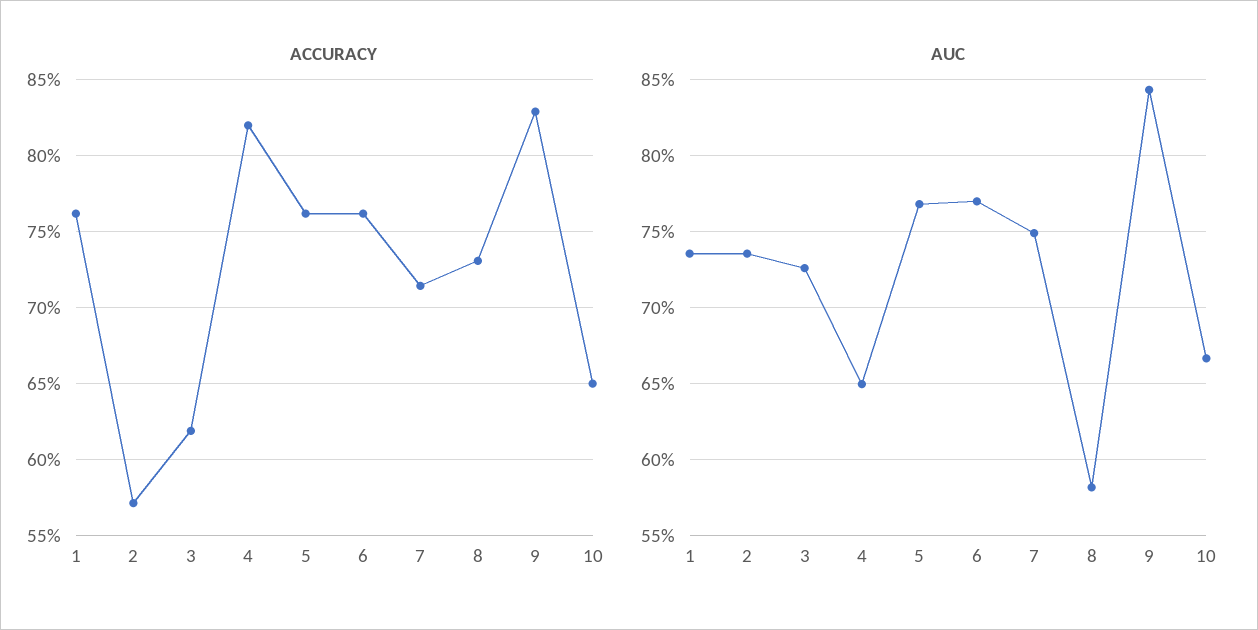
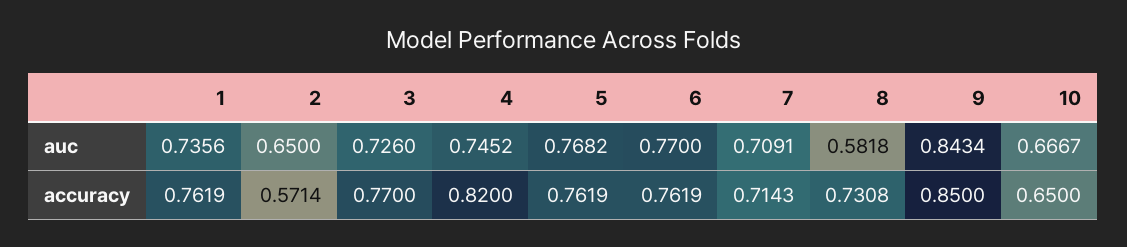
ACCURACY, 3: 0.62 -> 0.77
ACCURACY, 9: 0.83 -> 0.85
AUC, 2: 0.735 -> 0.65
AUC, 4: 0.65 -> 0.7452
AUC, 7: 0.75 -> 0.7091

